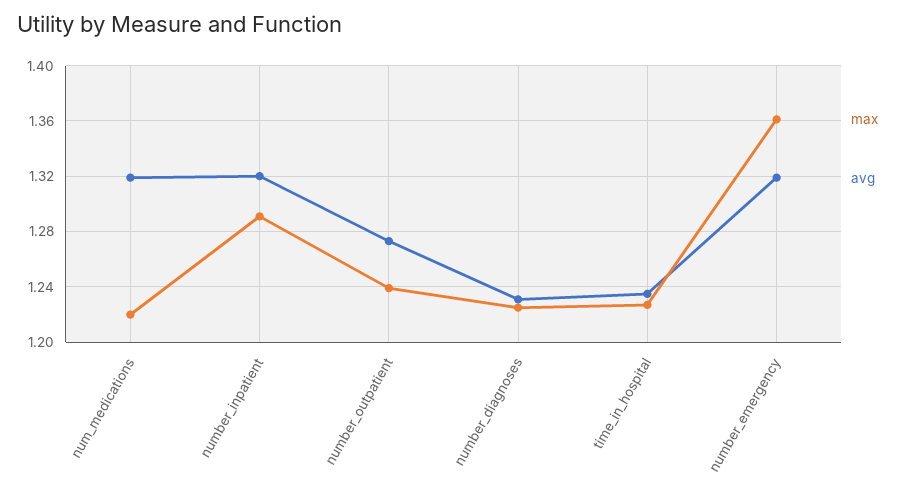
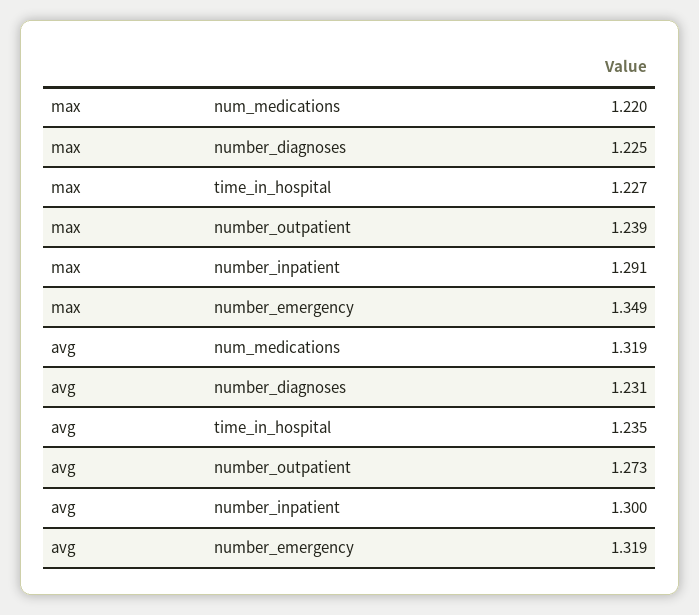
avg, number_inpatient: 1.32 -> 1.3
max, number_emergency: 1.36 -> 1.349

